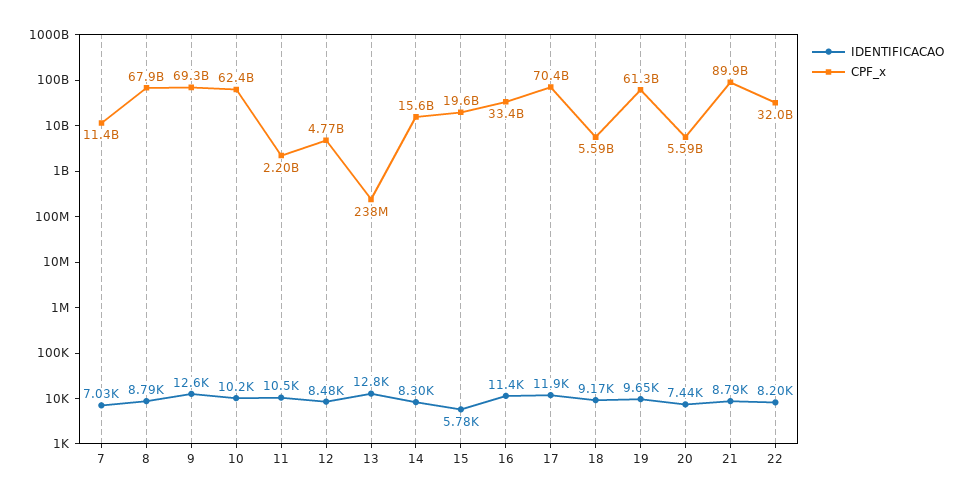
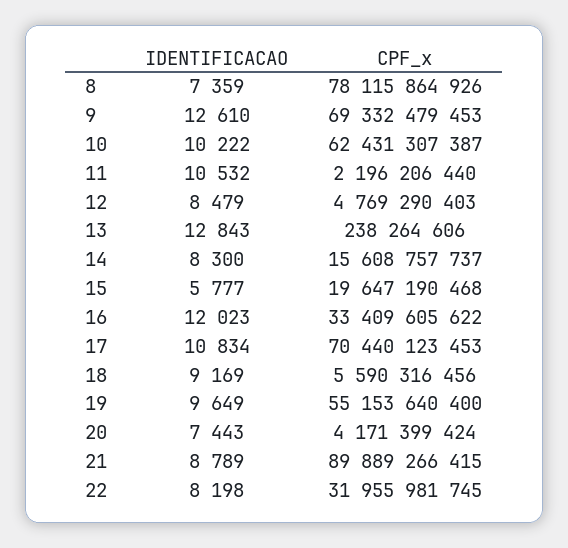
IDENTIFICACAO, 7: 7030 -> none
CPF_x, 7: 11400000000 -> none
IDENTIFICACAO, 8: 8790 -> 7359
CPF_x, 8: 67900000000 -> 78115864926
IDENTIFICACAO, 16: 11400 -> 12023
IDENTIFICACAO, 17: 11900 -> 10834
CPF_x, 19: 61300000000 -> 55153640400
CPF_x, 20: 5590000000 -> 4171399424

